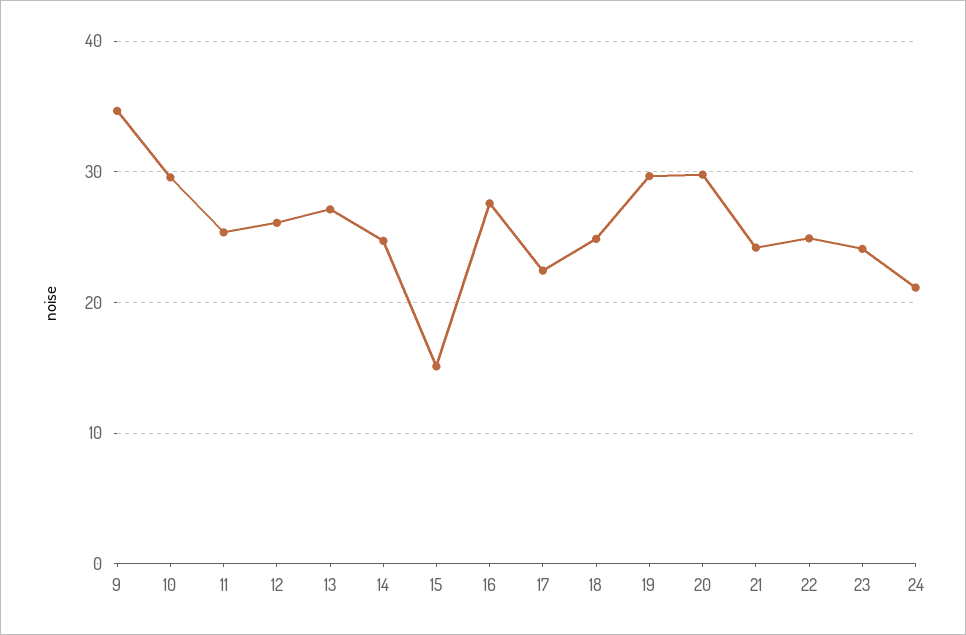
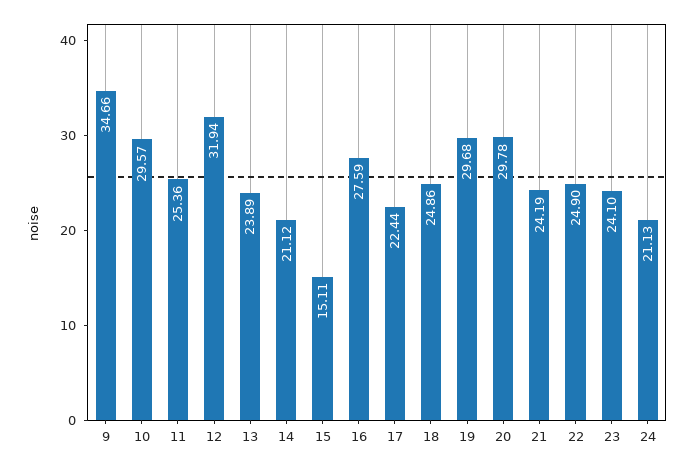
12: 26 -> 31.94
13: 27 -> 23.89
14: 25 -> 21.12

